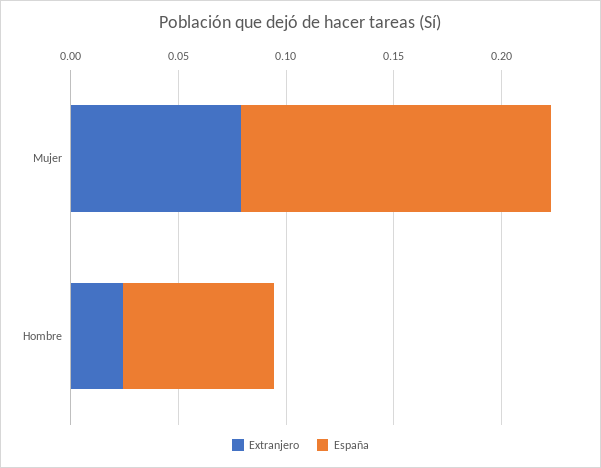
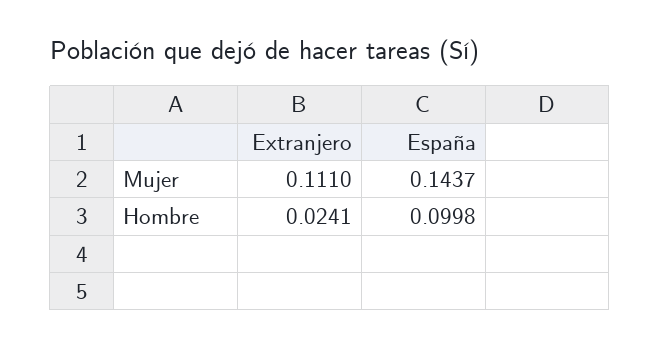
Extranjero, Mujer: 0.08 -> 0.111
España, Hombre: 0.07 -> 0.0998

